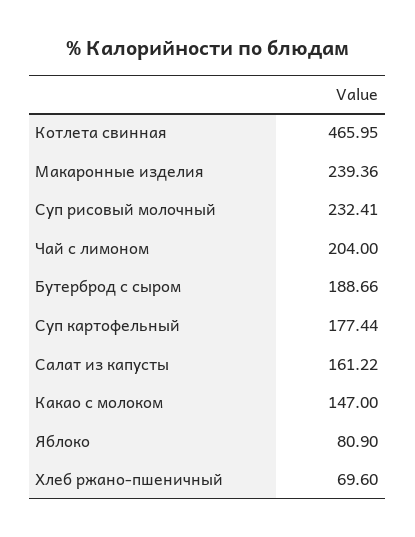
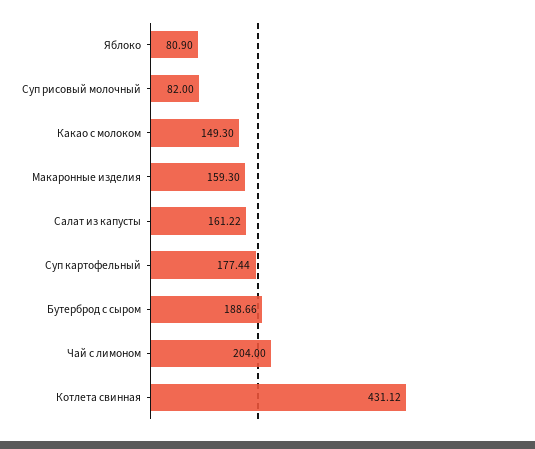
Котлета свинная: 465.95 -> 431.12
Макаронные изделия: 239.36 -> 159.3
Суп рисовый молочный: 232.41 -> 82
Какао с молоком: 147 -> 149.3
Хлеб ржано-пшеничный: 69.6 -> none

